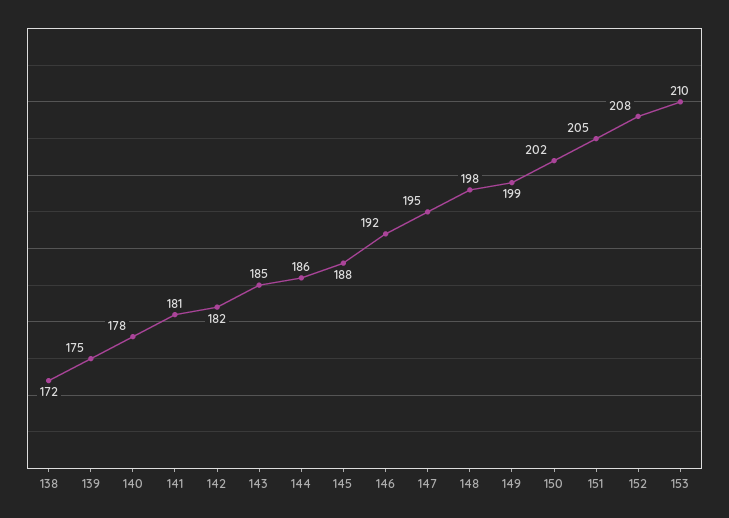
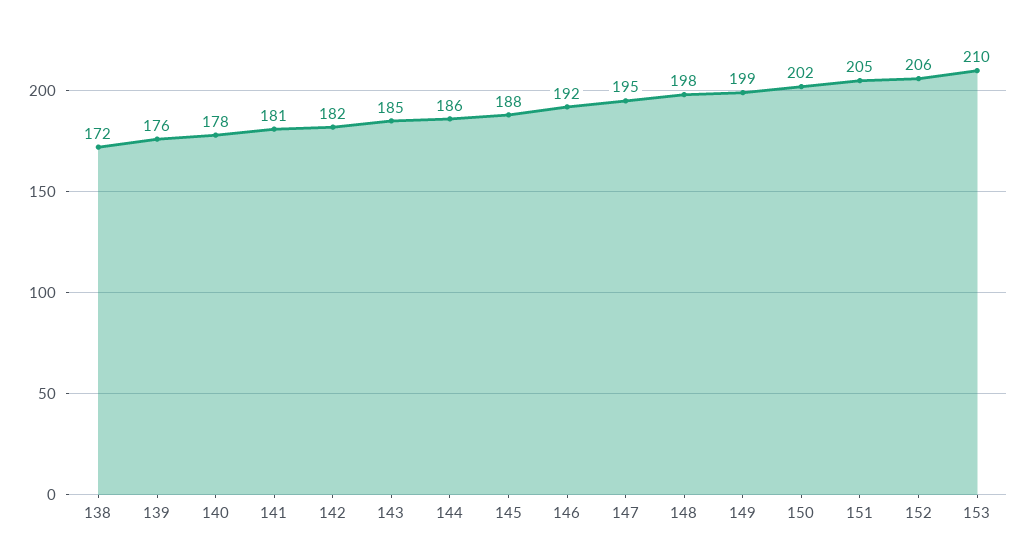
139: 175 -> 176
152: 208 -> 206

